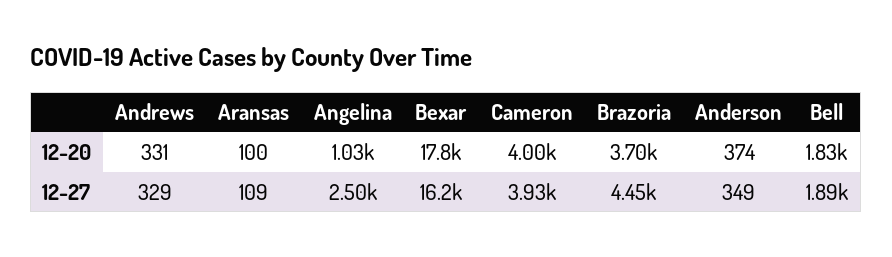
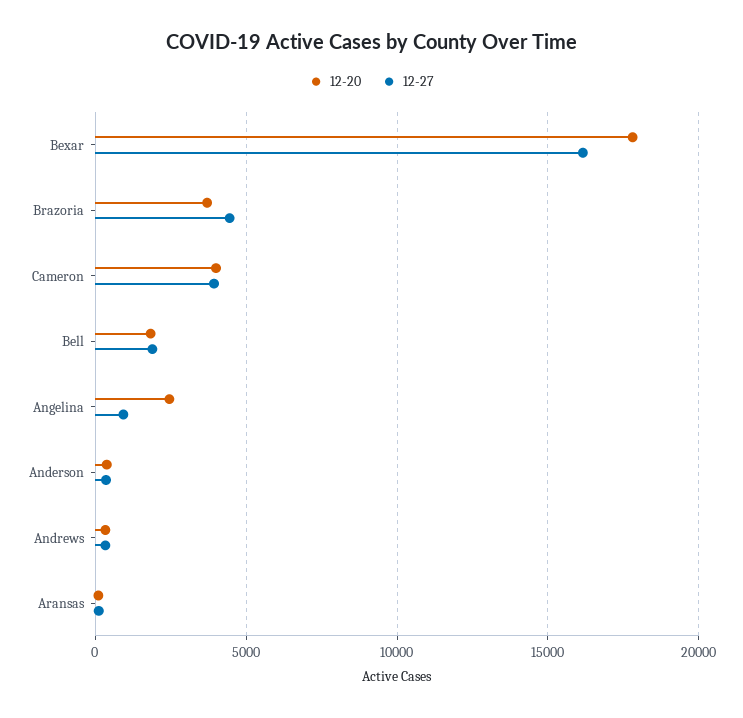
12-20, Angelina: 1030 -> 2500
12-27, Angelina: 2500 -> 1000

